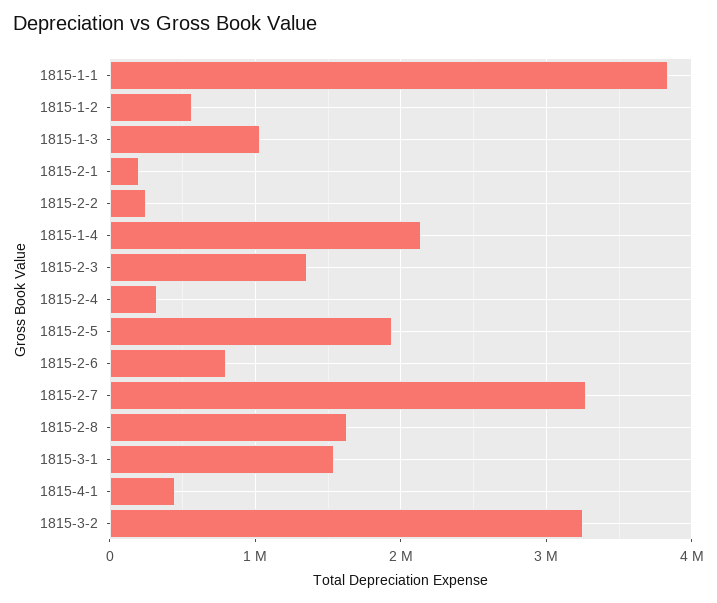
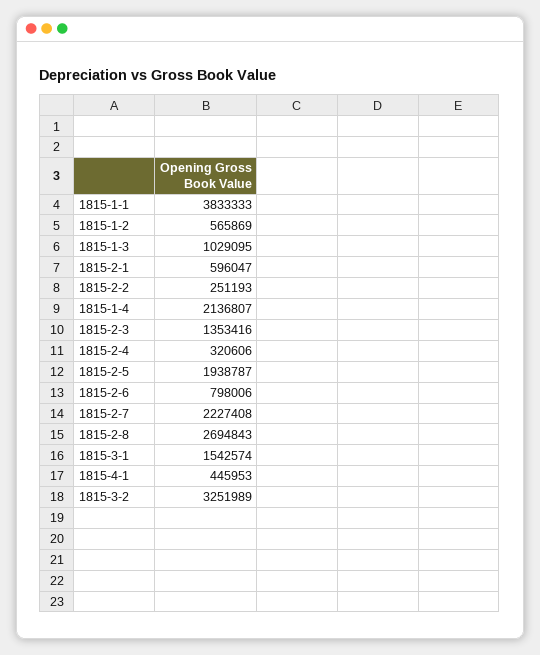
1815-2-1: 200000 -> 596047
1815-2-7: 3300000 -> 2227408
1815-2-8: 1600000 -> 2694843

